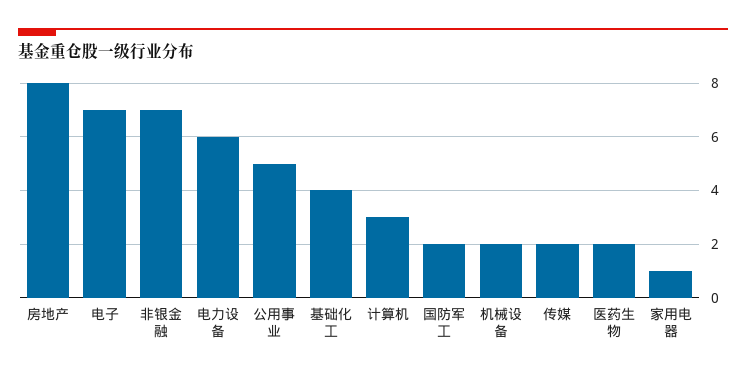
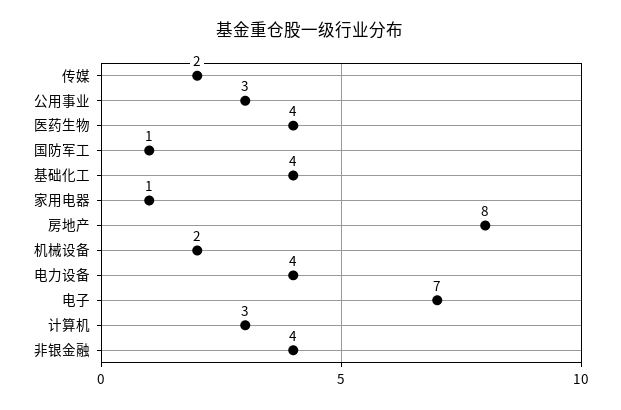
非银金融: 7 -> 4
电力设备: 6 -> 4
公用事业: 5 -> 3
国防军工: 2 -> 1
医药生物: 2 -> 4

